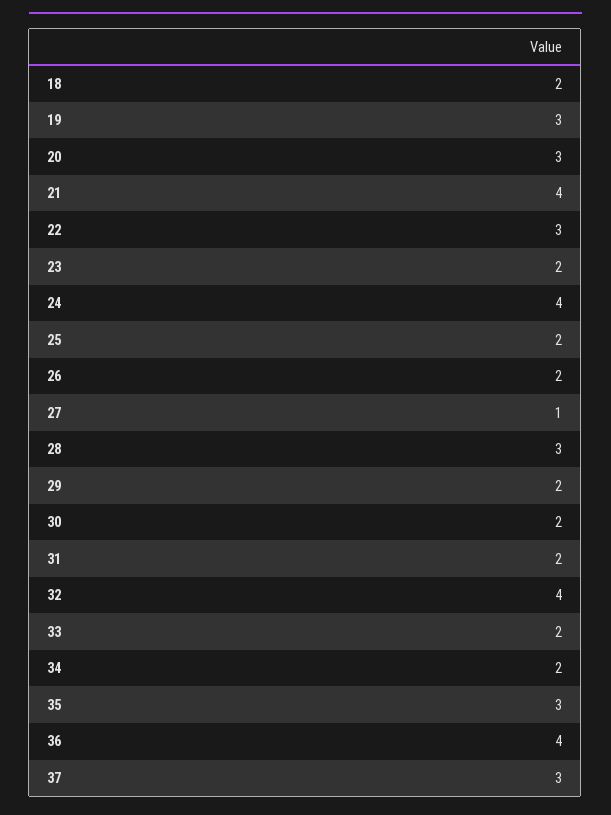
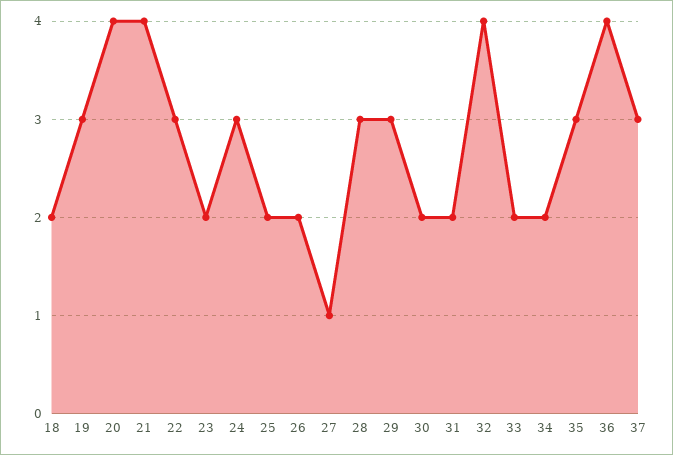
20: 3 -> 4
24: 4 -> 3
29: 2 -> 3

